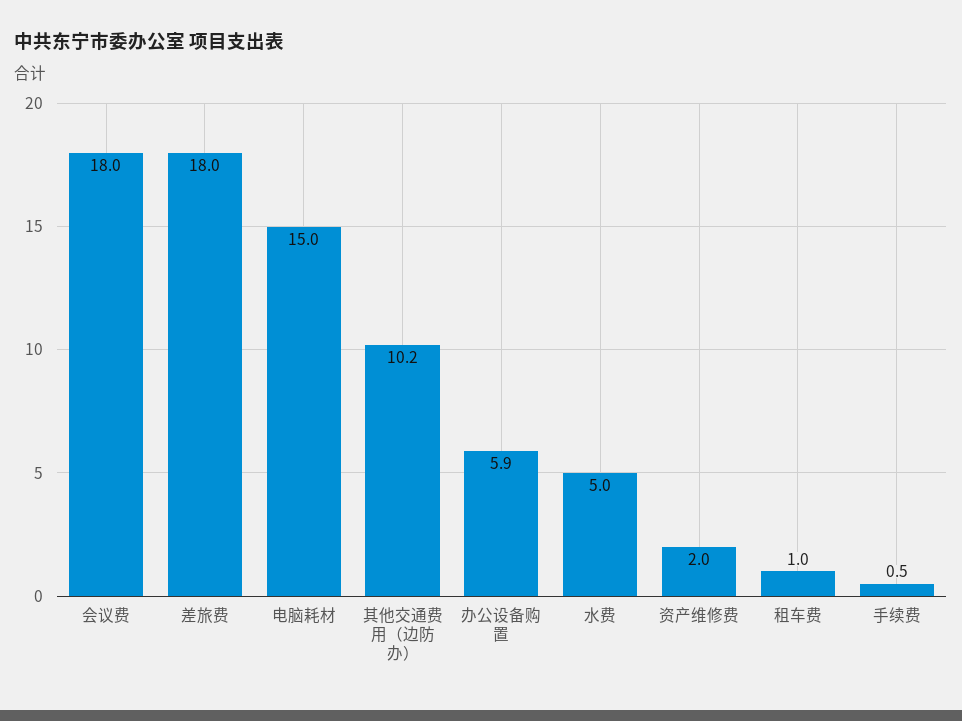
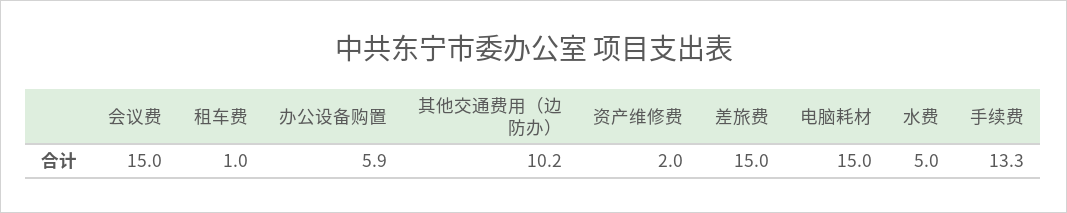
会议费: 18 -> 15
差旅费: 18 -> 15
手续费: 0.5 -> 13.3

